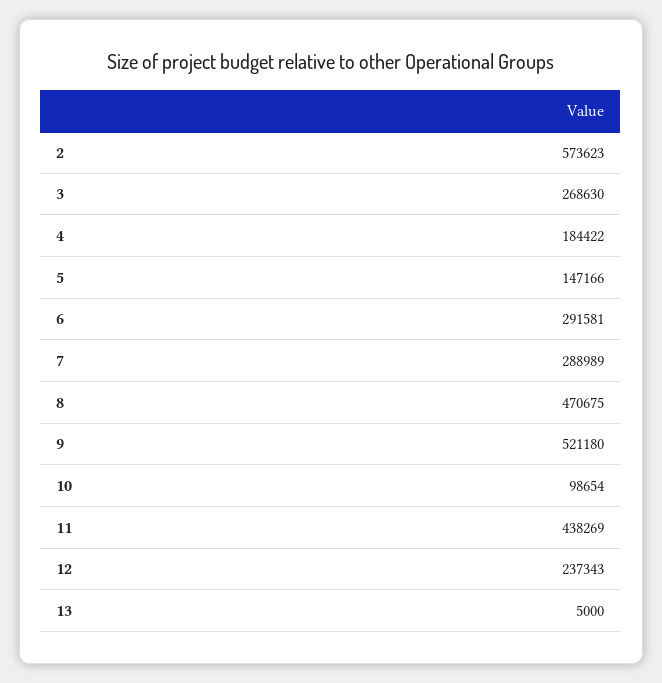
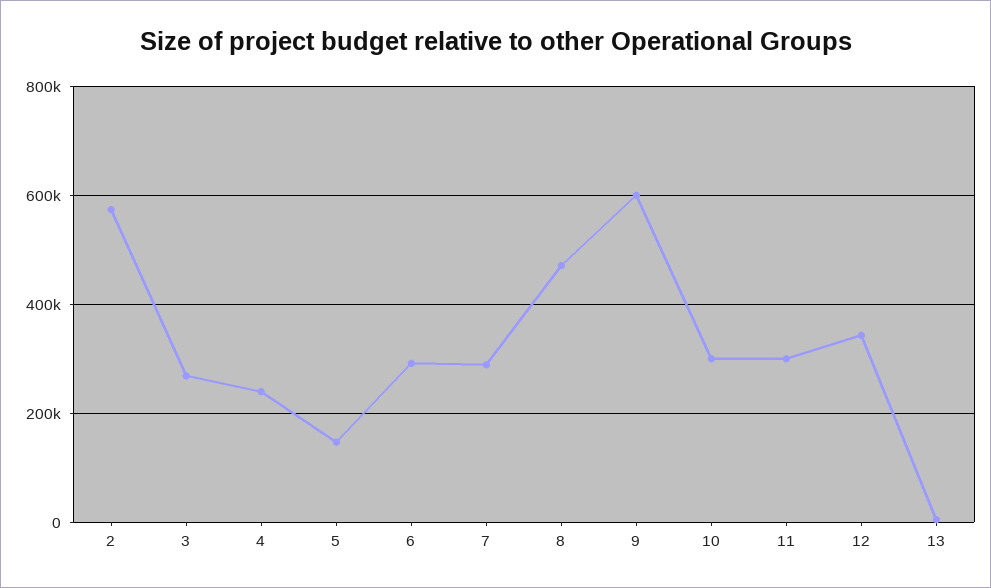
4: 184422 -> 240000
9: 521180 -> 600000
10: 98654 -> 300000
11: 438269 -> 300000
12: 237343 -> 340000

